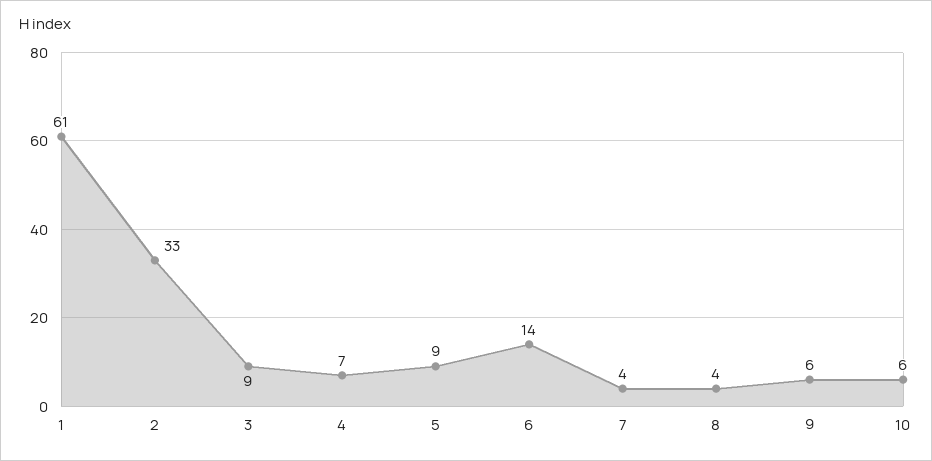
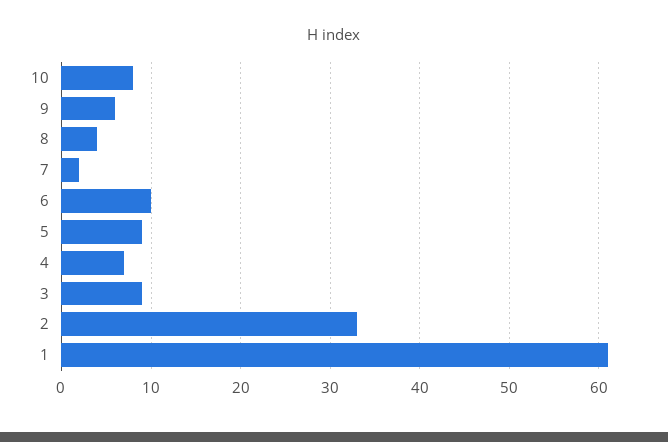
6: 14 -> 10
7: 4 -> 2
10: 6 -> 8

